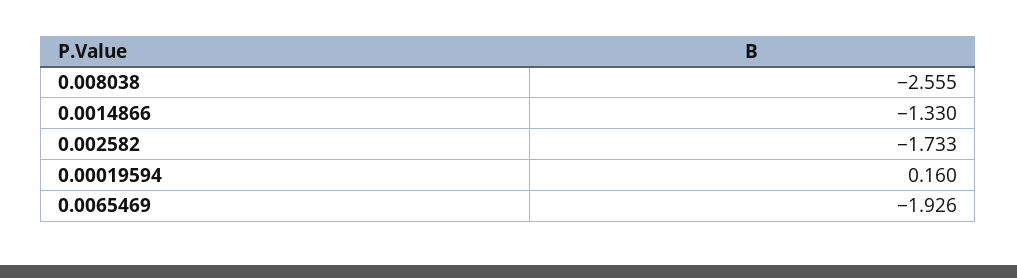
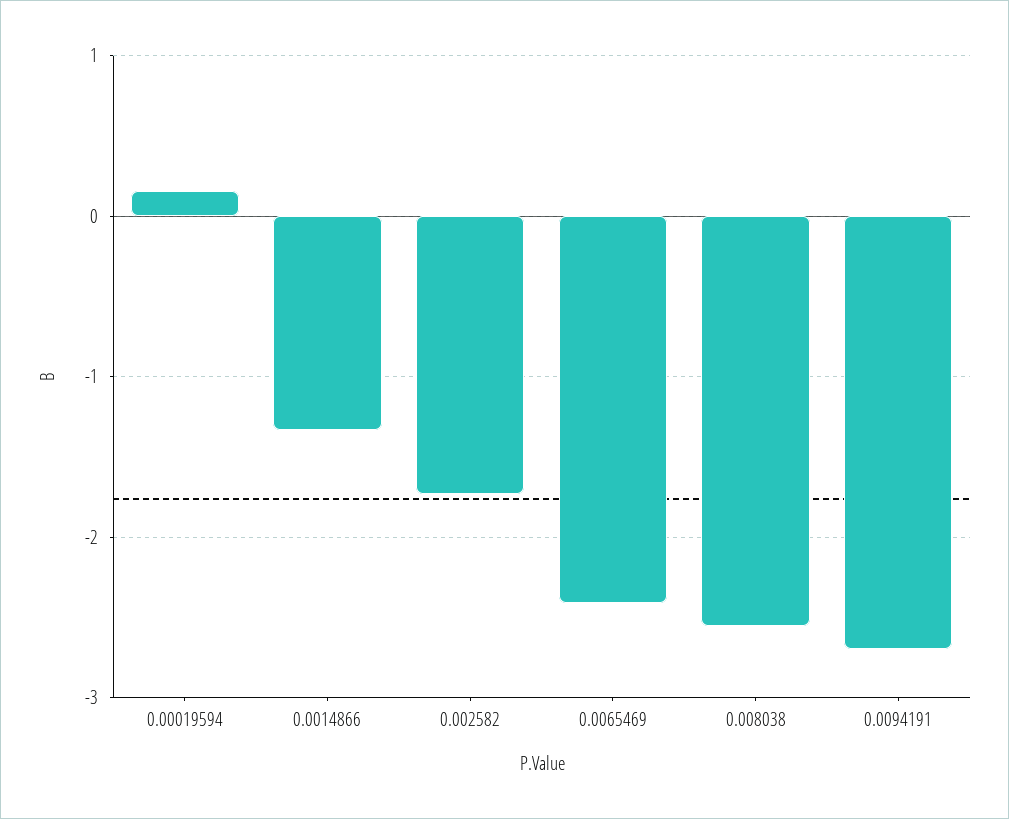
0.0065469: -1.926 -> -2.4
0.0094191: none -> -2.7

